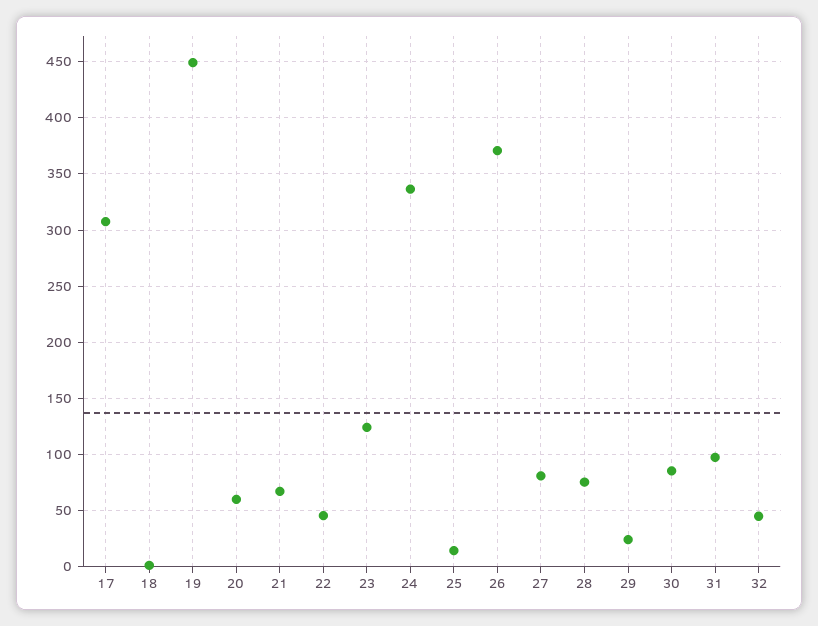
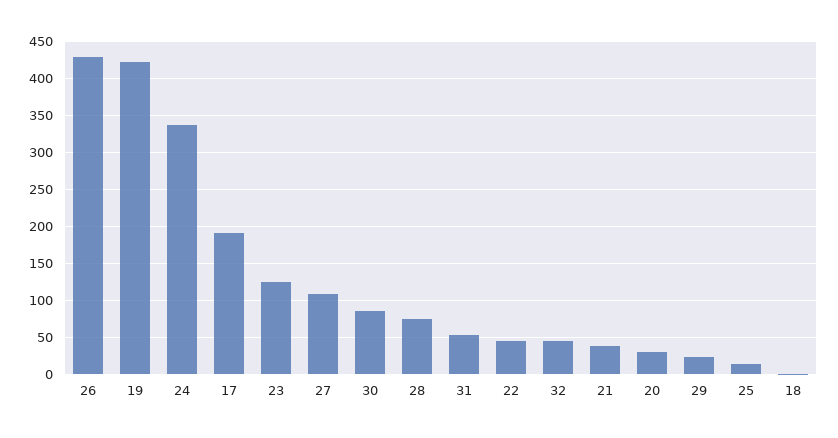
17: 310 -> 190
19: 450 -> 420
20: 60 -> 30
21: 70 -> 40
26: 370 -> 430
27: 80 -> 110
31: 100 -> 50

